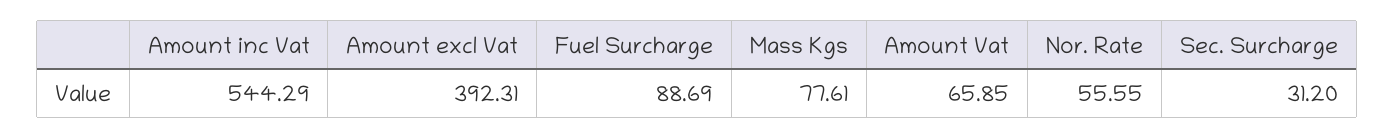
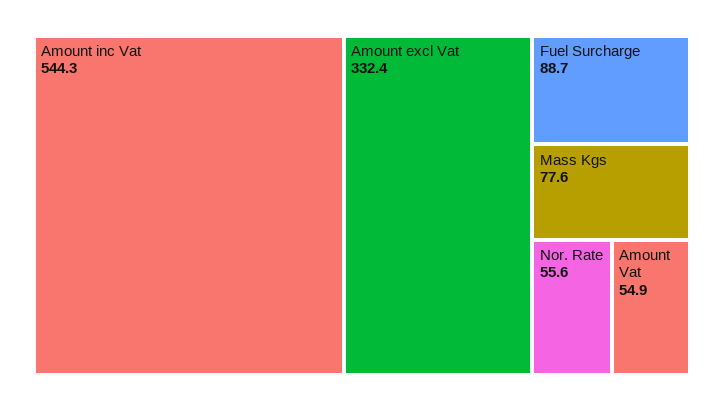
Amount excl Vat: 392.31 -> 332.4
Amount Vat: 65.85 -> 54.9
Sec. Surcharge: 31.2 -> none

